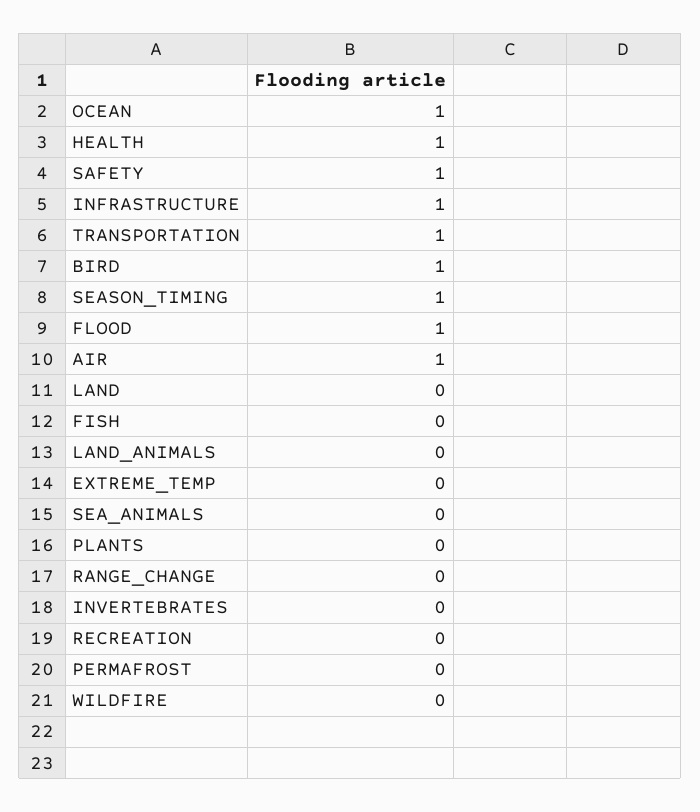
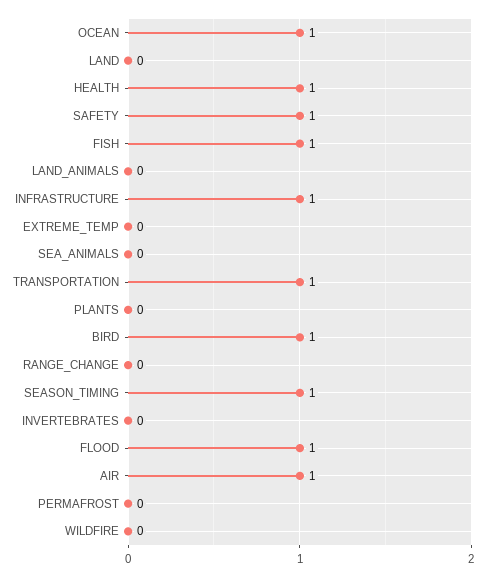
FISH: 0 -> 1
RECREATION: 0 -> none

